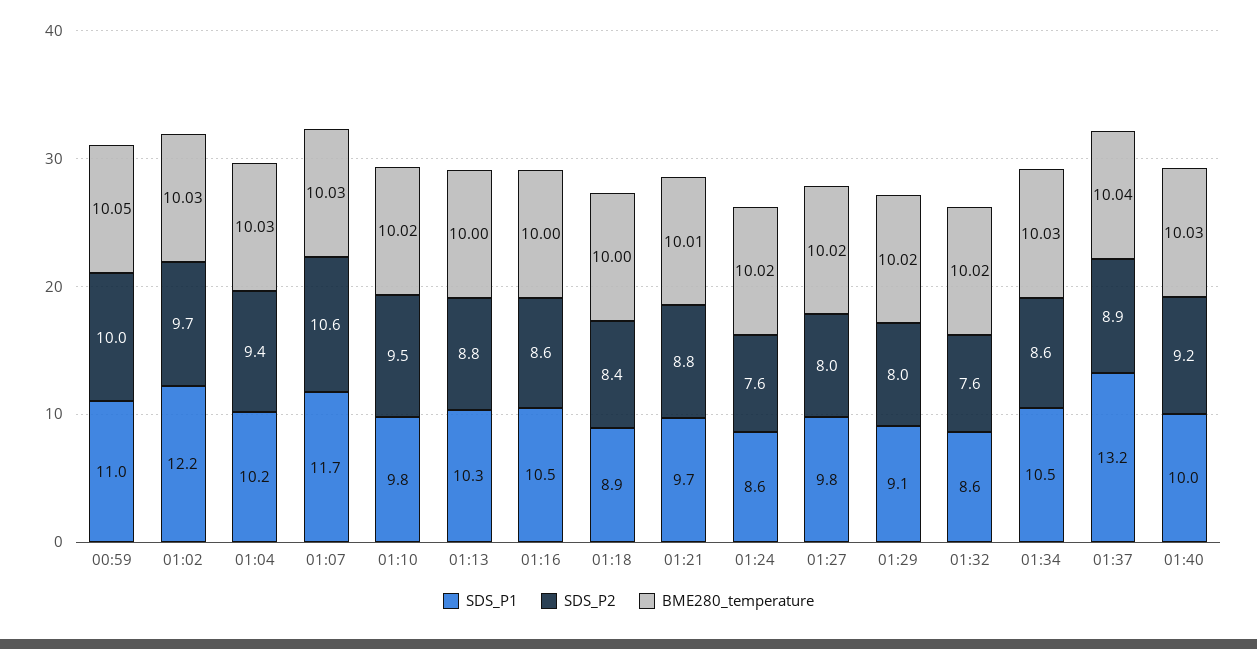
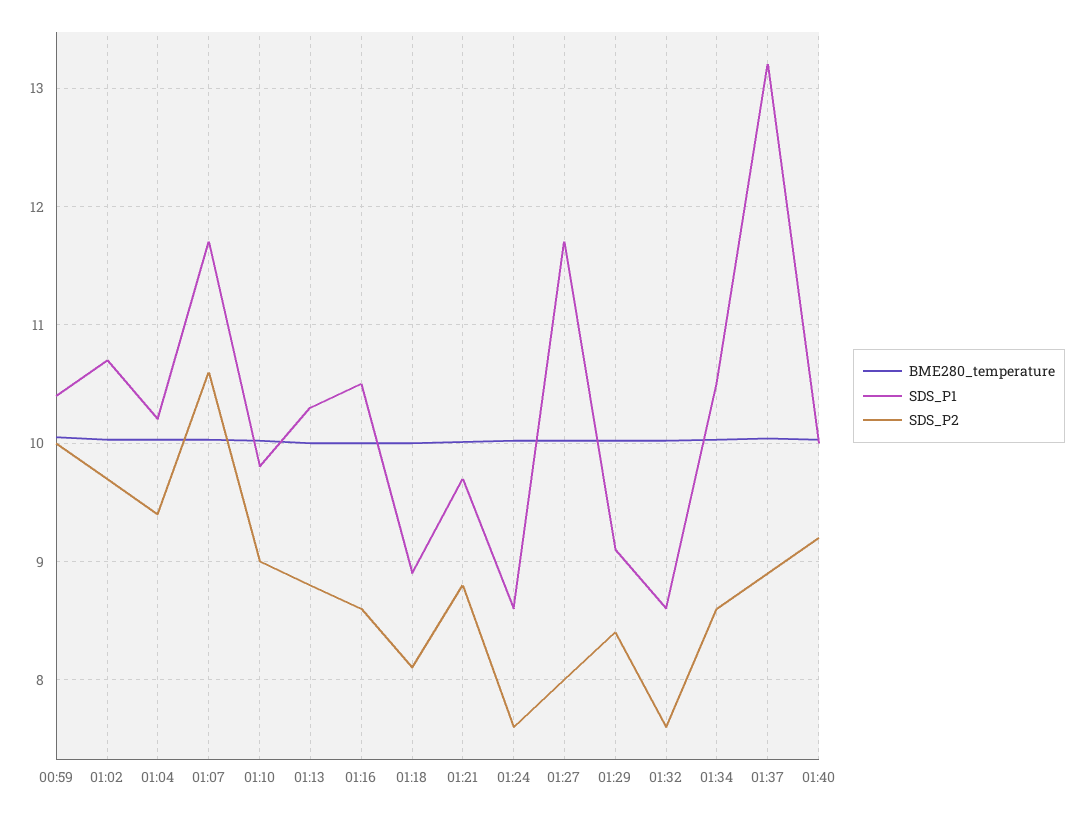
SDS_P1, 00:59: 11 -> 10.4
SDS_P1, 01:02: 12.2 -> 10.7
SDS_P2, 01:10: 9.5 -> 9
SDS_P2, 01:18: 8.4 -> 8.1
SDS_P1, 01:27: 9.8 -> 11.7
SDS_P2, 01:29: 8 -> 8.4

